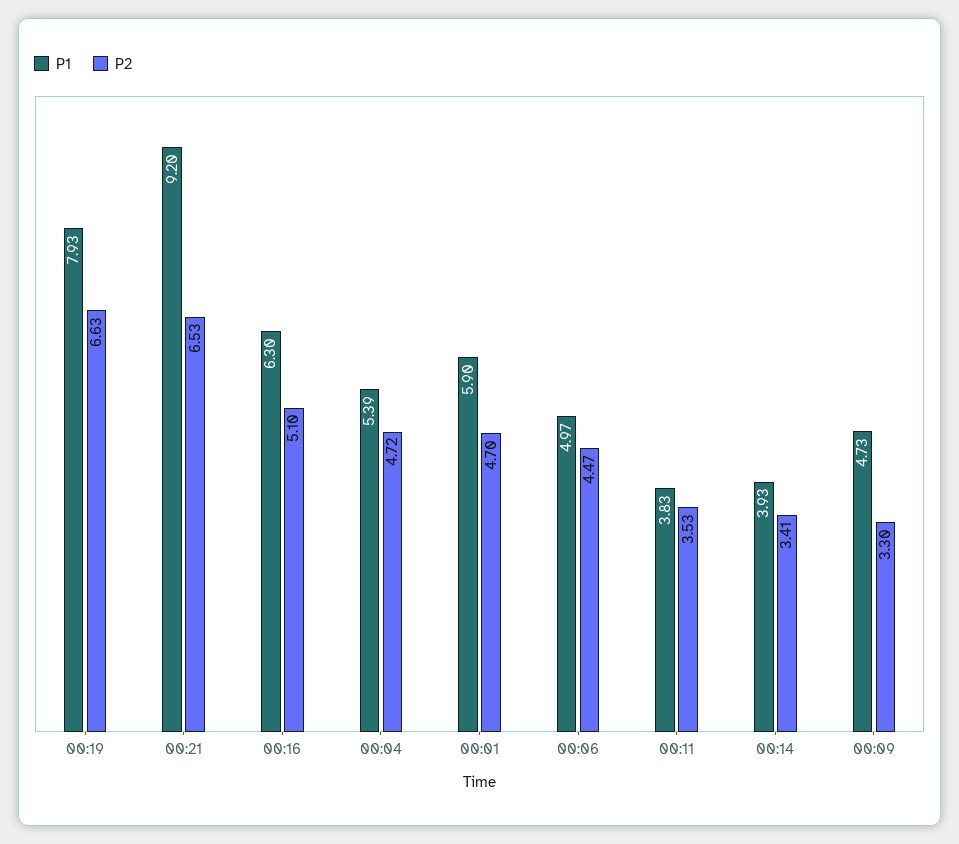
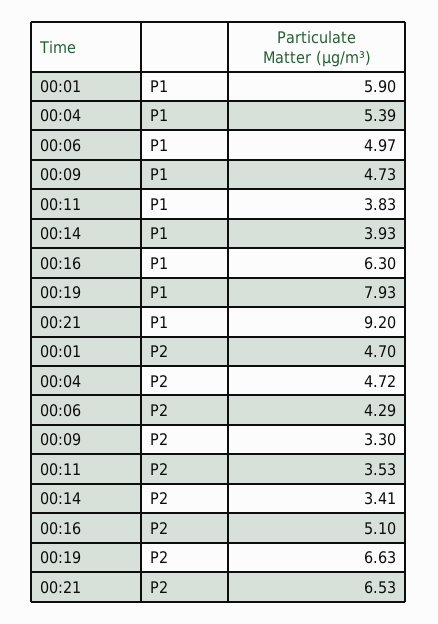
P2, 00:06: 4.47 -> 4.29

